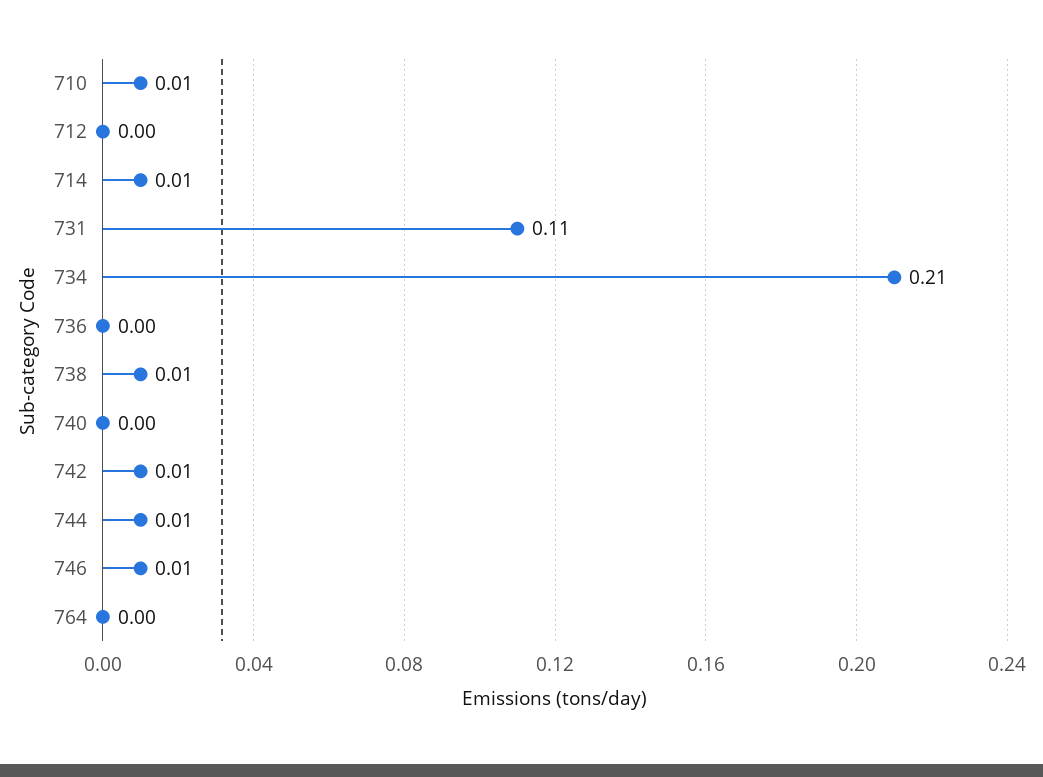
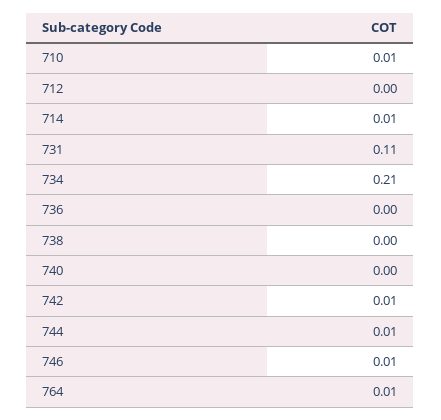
738: 0.01 -> 0
764: 0 -> 0.01

